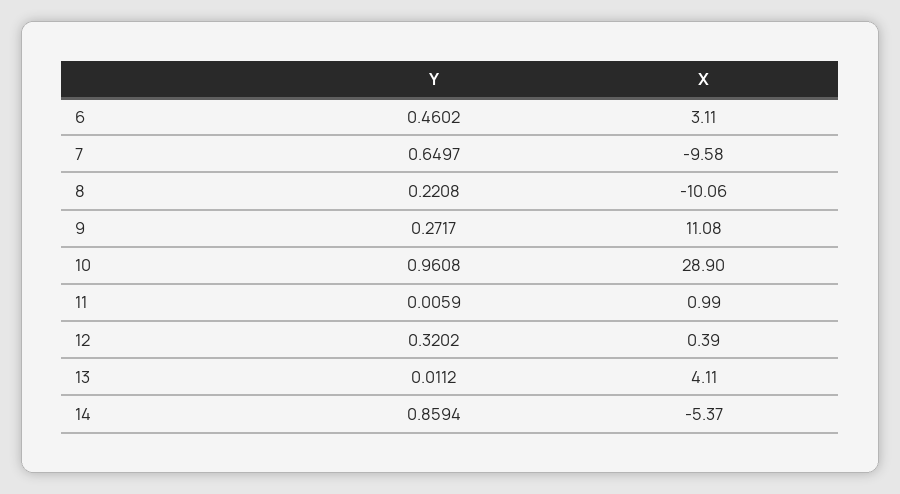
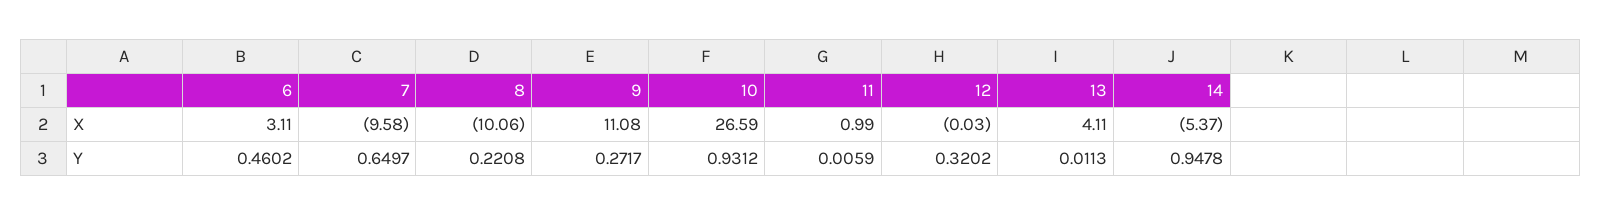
Y, 10: 0.9608 -> 0.9312
X, 10: 28.9 -> 26.59
X, 12: 0.39 -> -0.03
Y, 13: 0.0112 -> 0.0113
Y, 14: 0.8594 -> 0.9478

